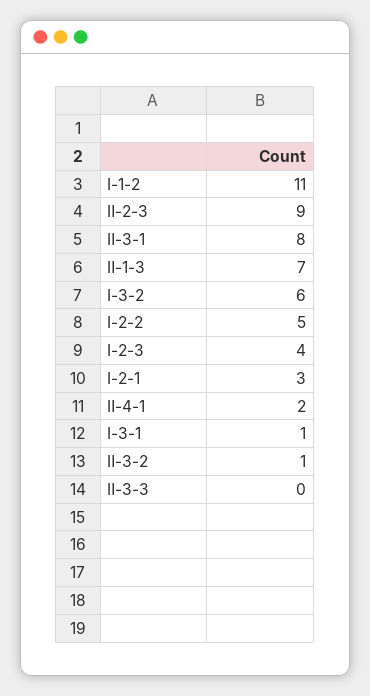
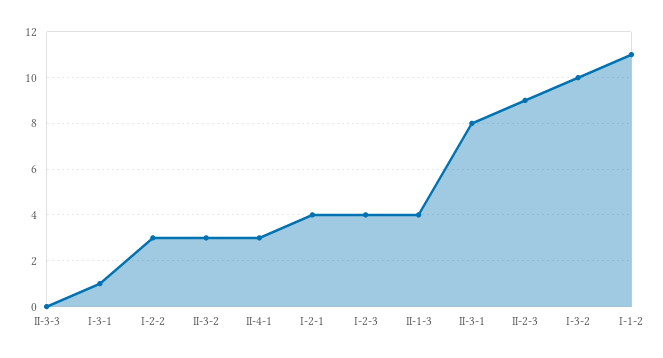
Ⅱ-1-3: 7 -> 4
Ⅰ-3-2: 6 -> 10
Ⅰ-2-2: 5 -> 3
Ⅰ-2-1: 3 -> 4
Ⅱ-4-1: 2 -> 3
Ⅱ-3-2: 1 -> 3

